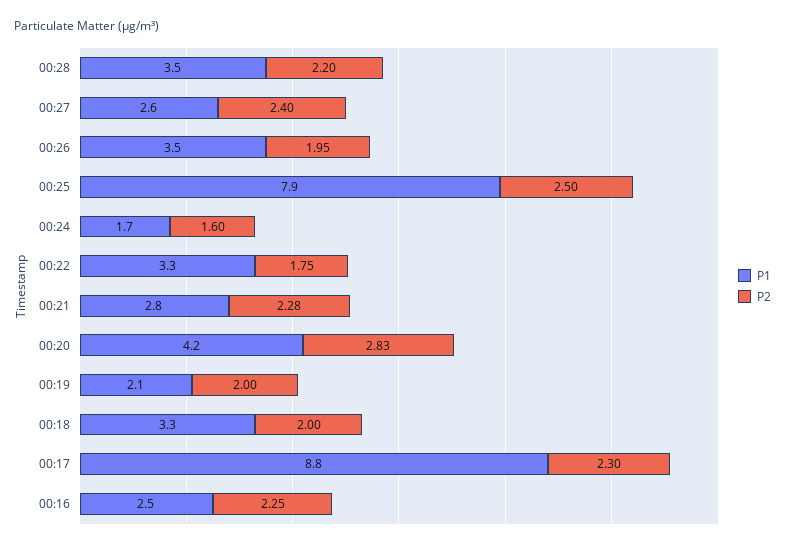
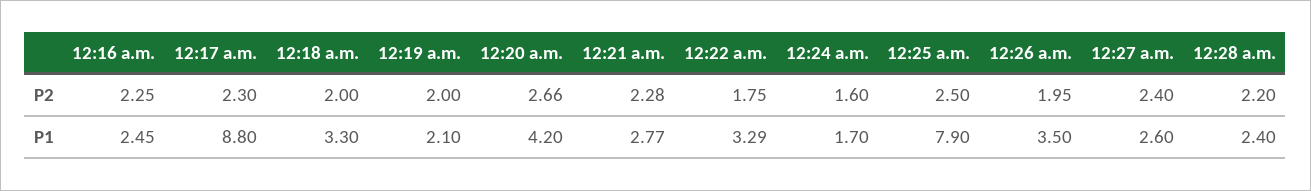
P1, 00:28: 3.5 -> 2.4
P2, 00:20: 2.83 -> 2.66

